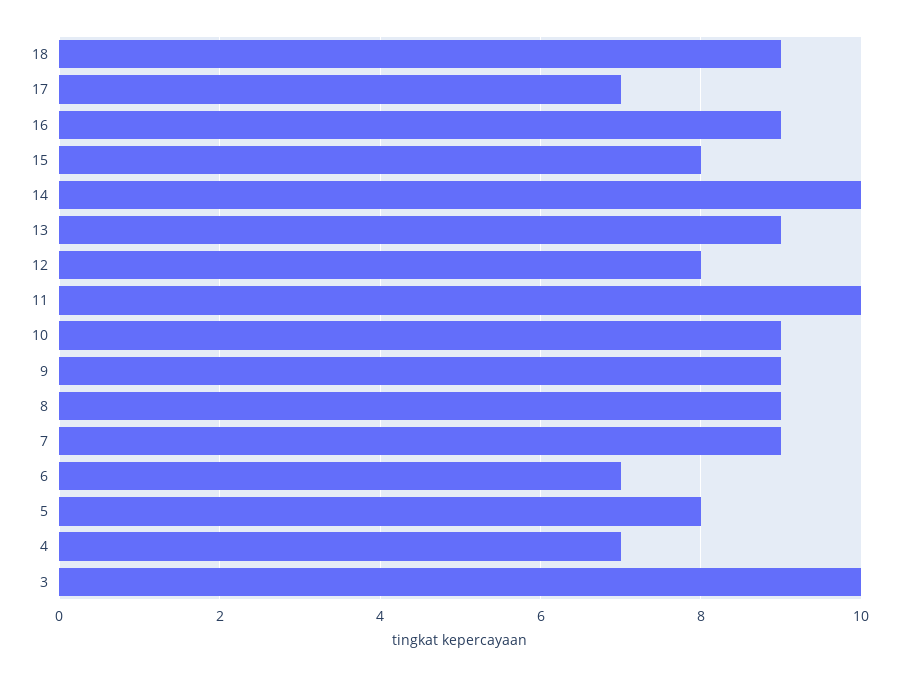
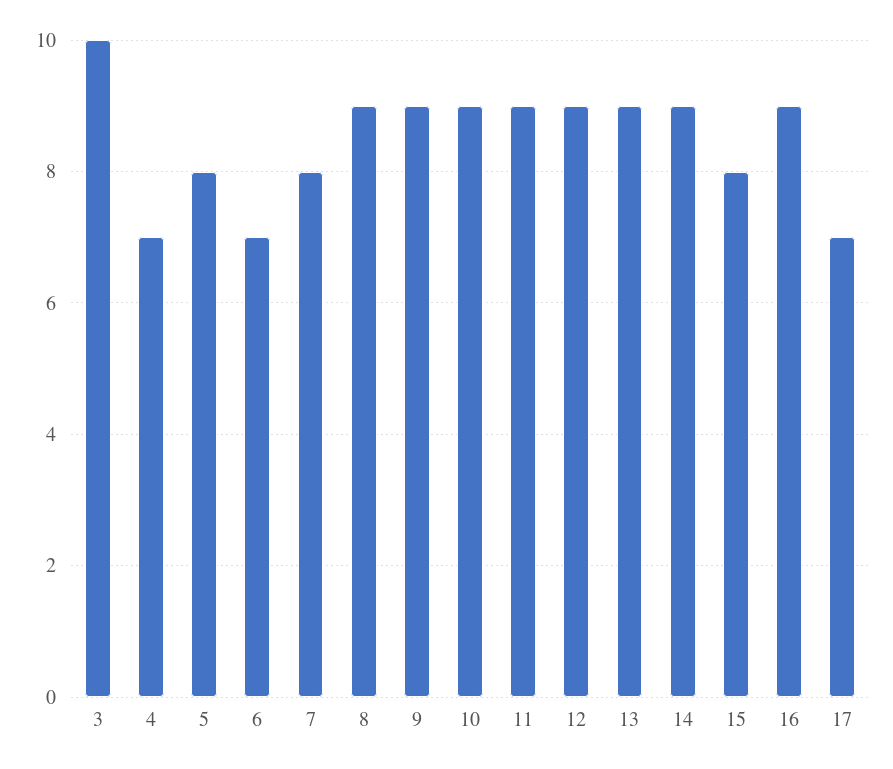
18: 9 -> none
14: 10 -> 9
12: 8 -> 9
11: 10 -> 9
7: 9 -> 8

